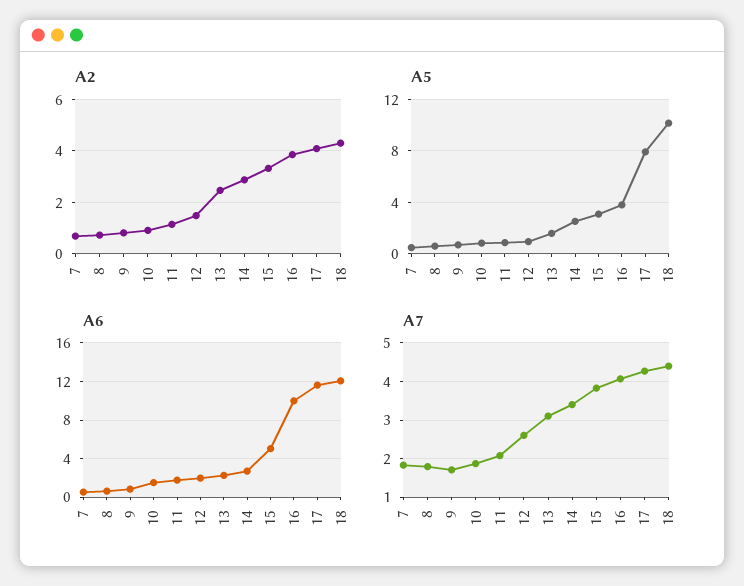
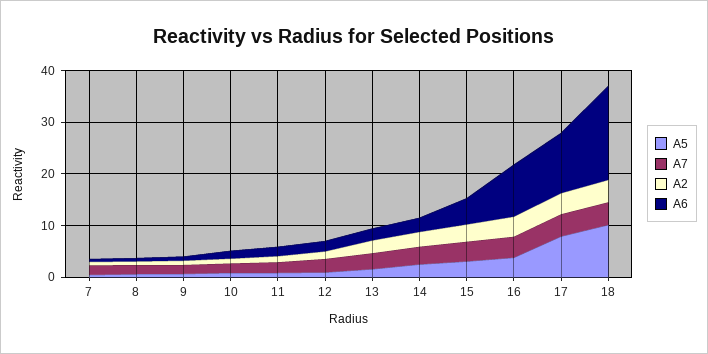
A6, 18: 12 -> 18

